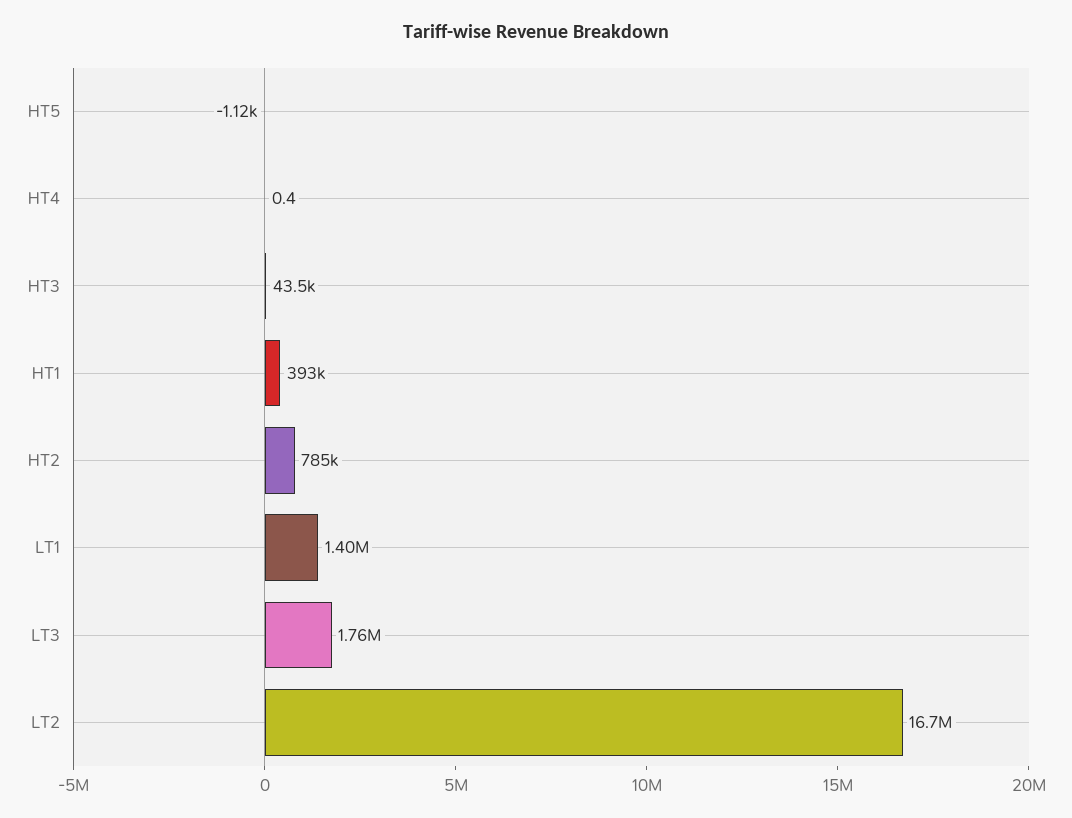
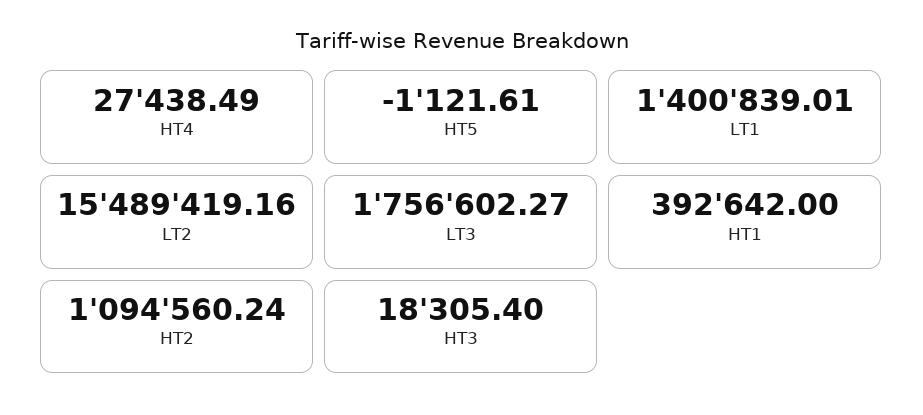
HT4: 0.4 -> 27438.49
HT3: 43500 -> 18305.4
HT2: 785000 -> 1094560.24
LT2: 16700000 -> 15489419.16

